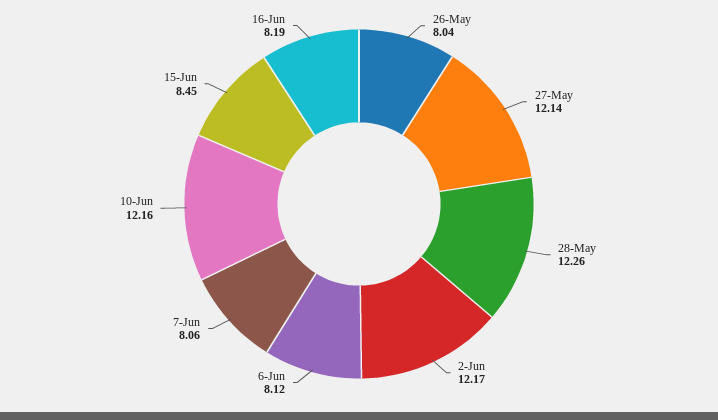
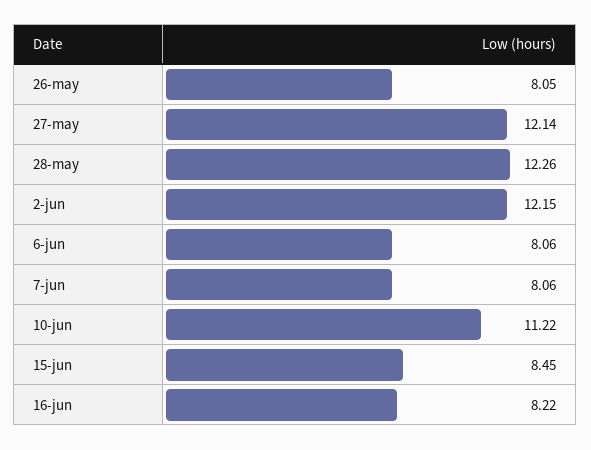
26-May: 8.04 -> 8.05
2-Jun: 12.17 -> 12.15
6-Jun: 8.12 -> 8.06
10-Jun: 12.16 -> 11.22
16-Jun: 8.19 -> 8.22

